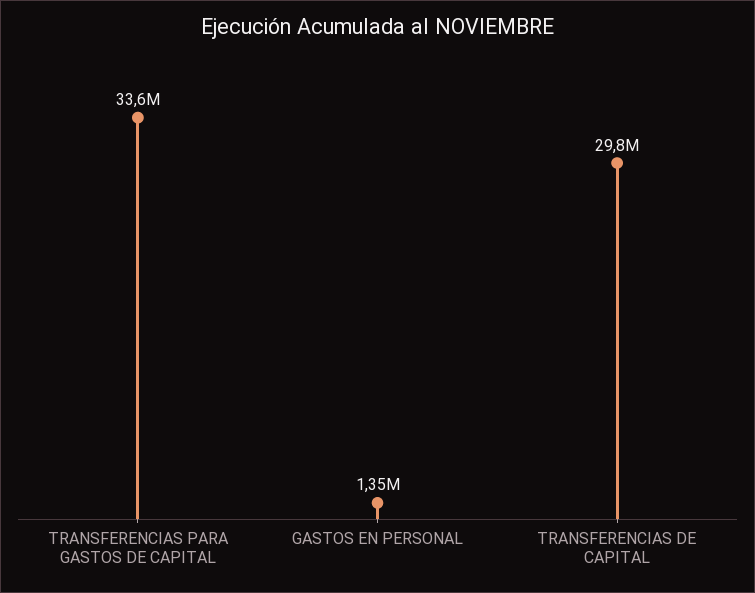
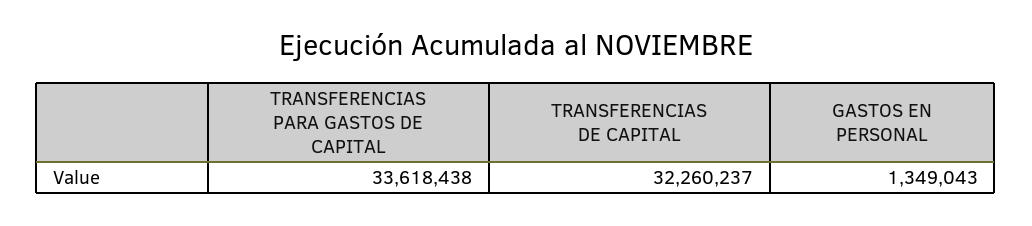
TRANSFERENCIAS DE CAPITAL: 29800000 -> 32260237

